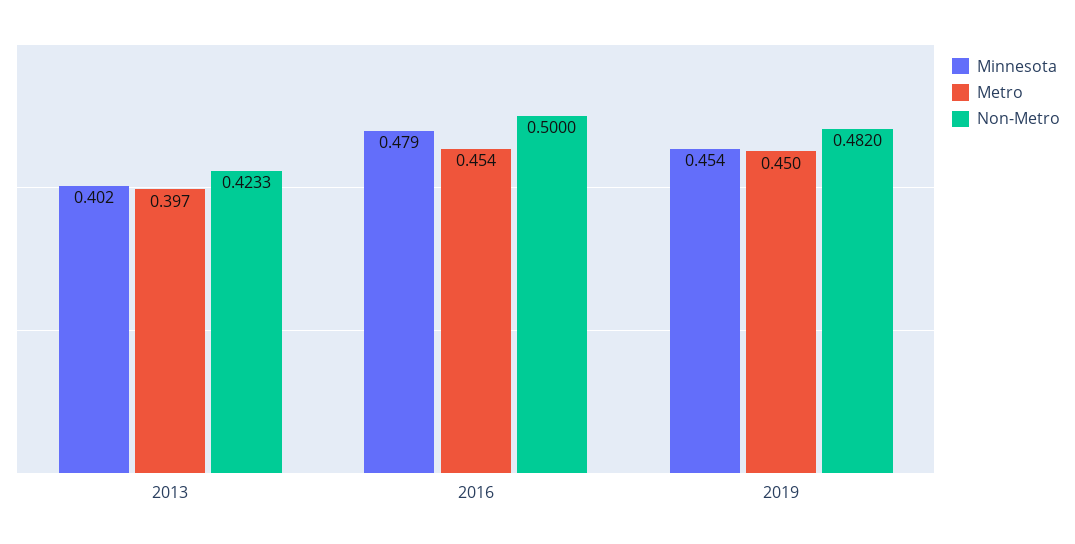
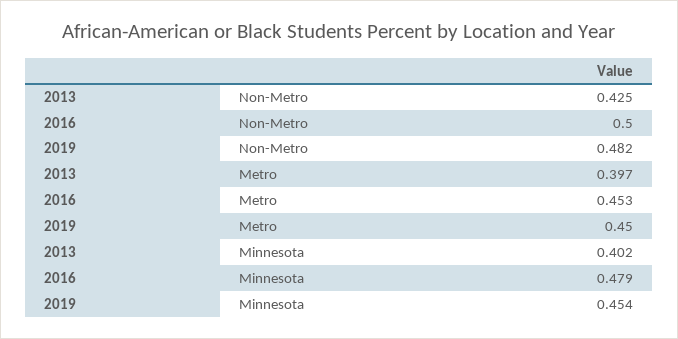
Non-Metro, 2013: 0.4233 -> 0.425
Metro, 2016: 0.454 -> 0.453

